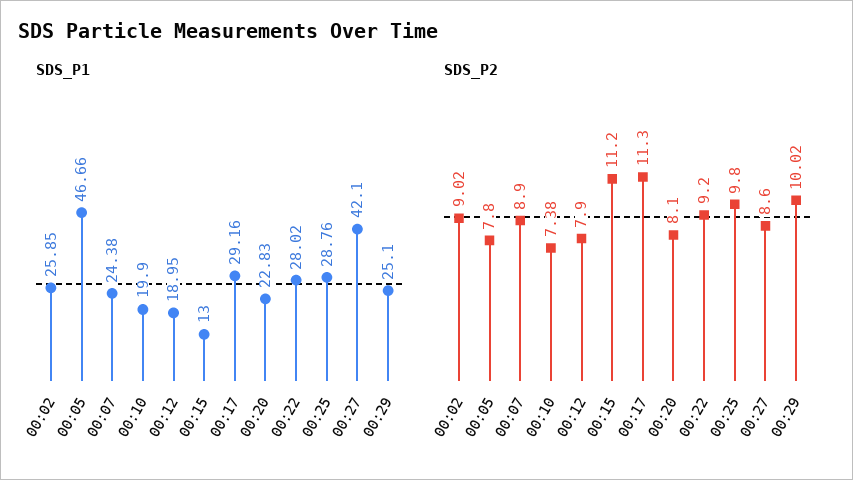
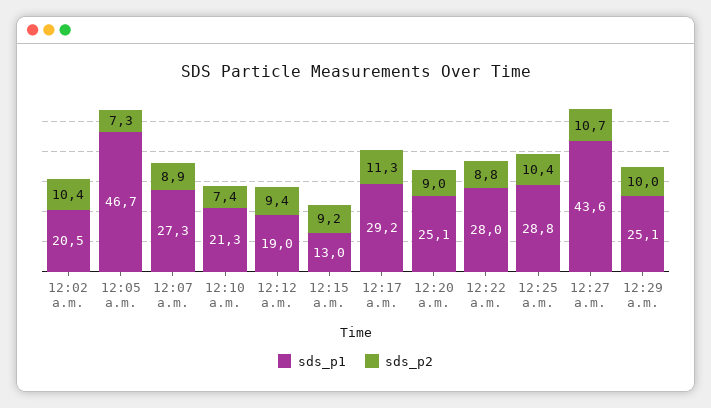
SDS_P1, 00:02: 25.85 -> 20.5
SDS_P1, 00:07: 24.38 -> 27.3
SDS_P1, 00:10: 19.9 -> 21.3
SDS_P1, 00:20: 22.83 -> 25.1
SDS_P1, 00:27: 42.1 -> 43.6
SDS_P2, 00:02: 9.02 -> 10.4
SDS_P2, 00:05: 7.8 -> 7.3
SDS_P2, 00:12: 7.9 -> 9.4
SDS_P2, 00:15: 11.2 -> 9.2
SDS_P2, 00:20: 8.1 -> 9
SDS_P2, 00:22: 9.2 -> 8.8
SDS_P2, 00:25: 9.8 -> 10.4
SDS_P2, 00:27: 8.6 -> 10.7

